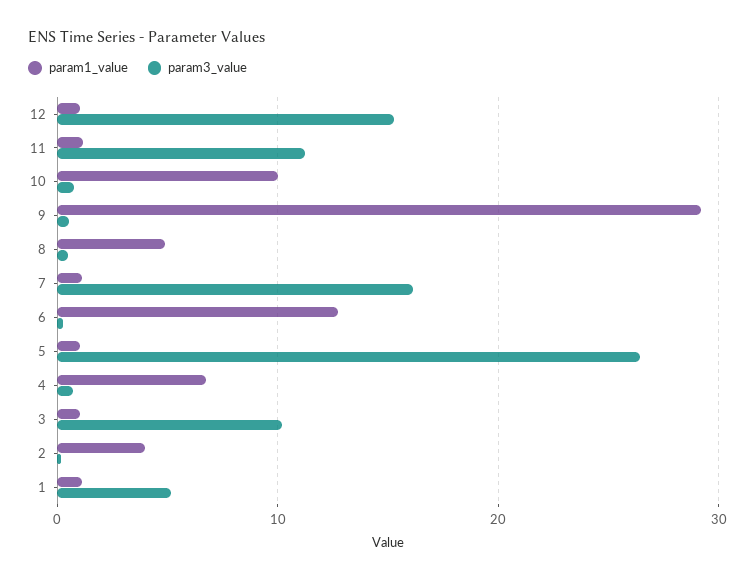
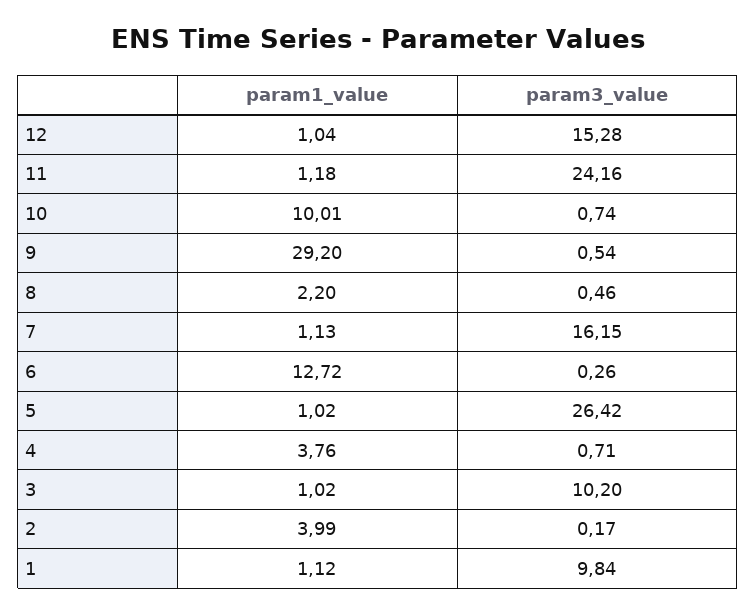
param3_value, 11: 11 -> 24.16
param1_value, 8: 5 -> 2.2
param1_value, 4: 7 -> 3.76
param3_value, 1: 5 -> 9.84

